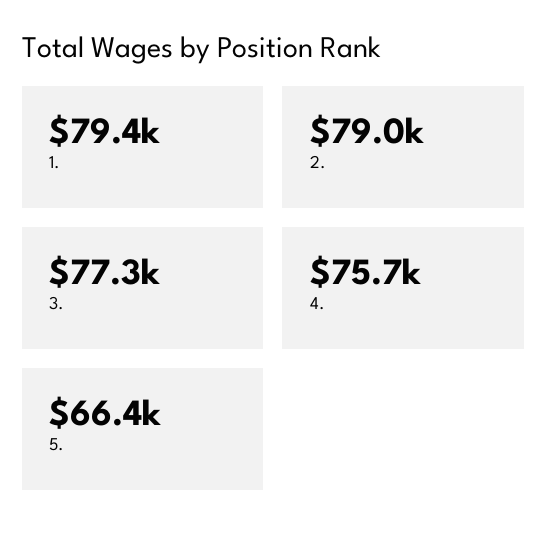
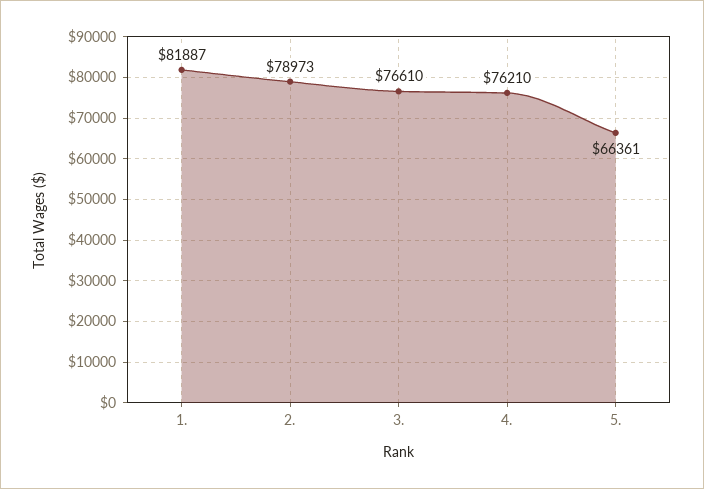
1.: 79400 -> 81887
3.: 77300 -> 76610
4.: 75700 -> 76210

